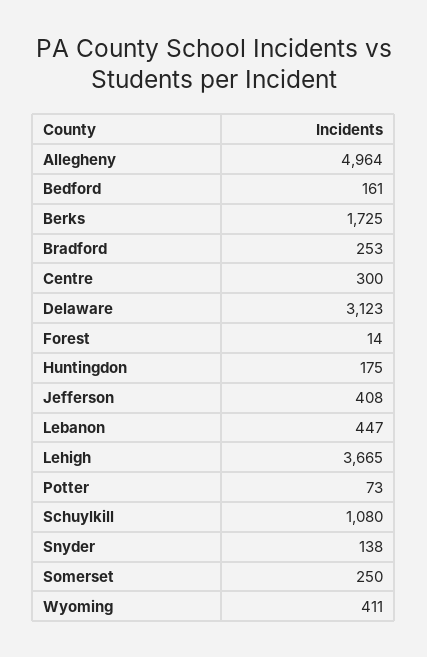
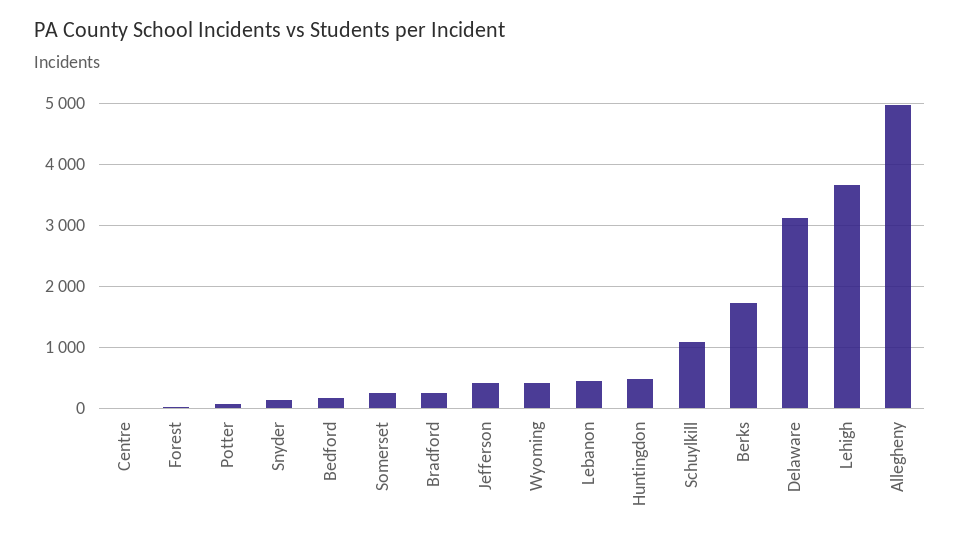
Centre: 300 -> 0
Huntingdon: 175 -> 500

